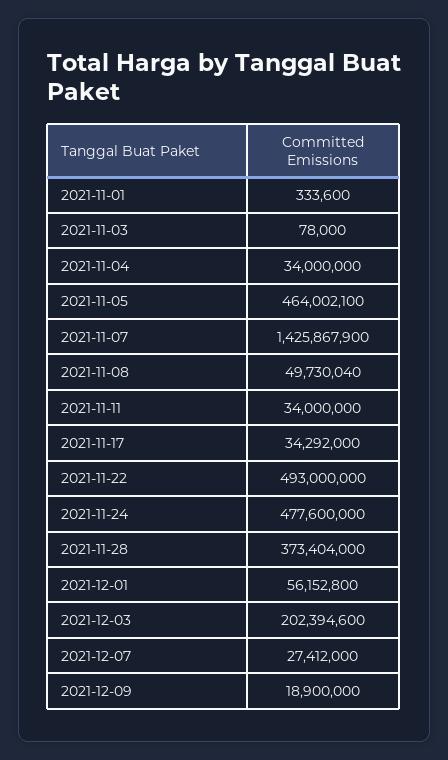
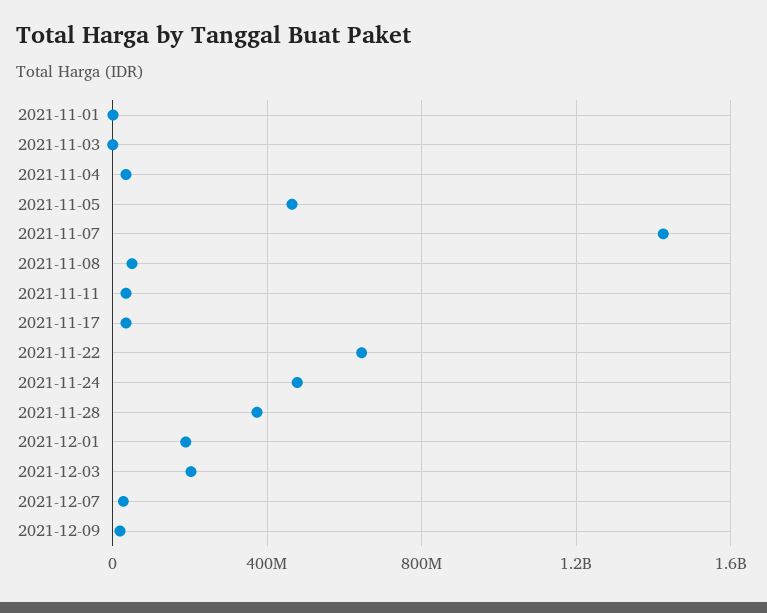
2021-11-22: 493000000 -> 650000000
2021-12-01: 56152800 -> 200000000

